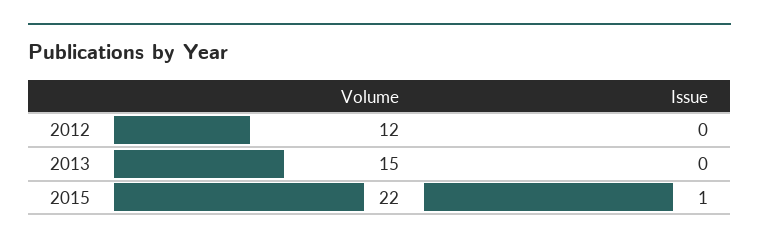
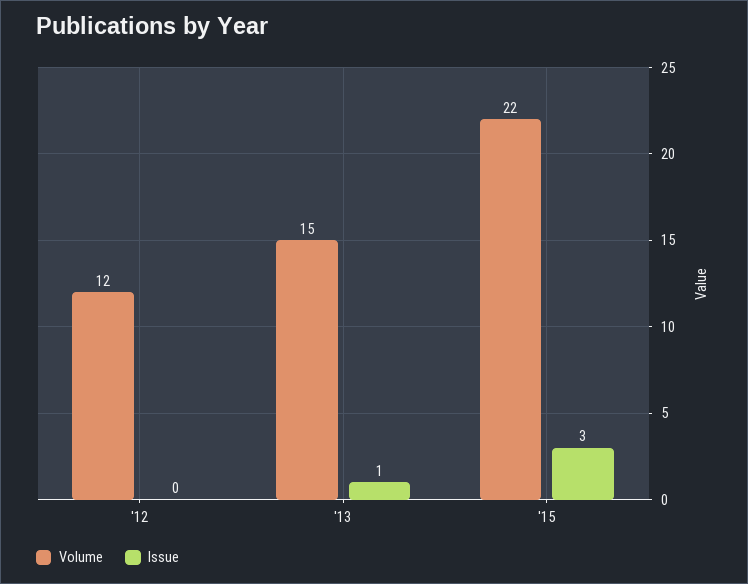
Issue, 2013: 0 -> 1
Issue, 2015: 1 -> 3

